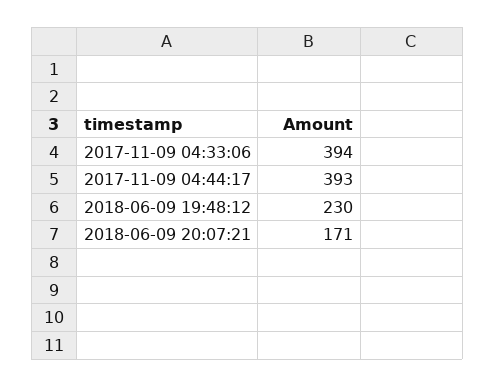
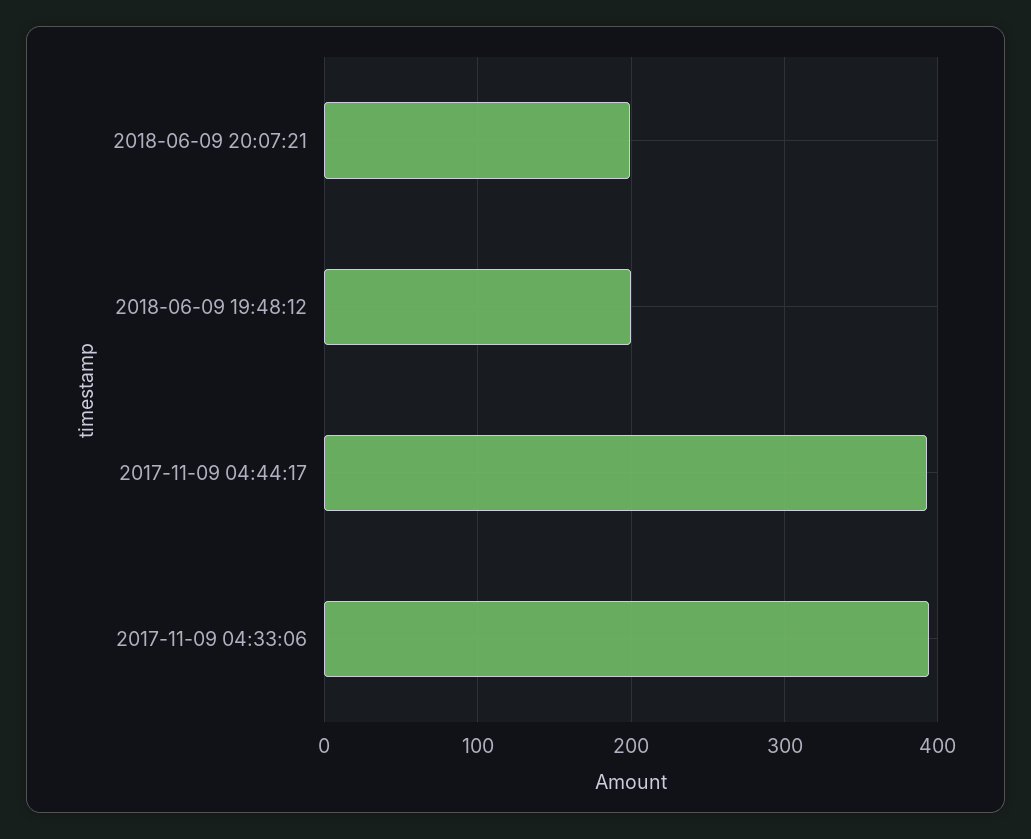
2018-06-09 19:48:12: 230 -> 200
2018-06-09 20:07:21: 171 -> 200

